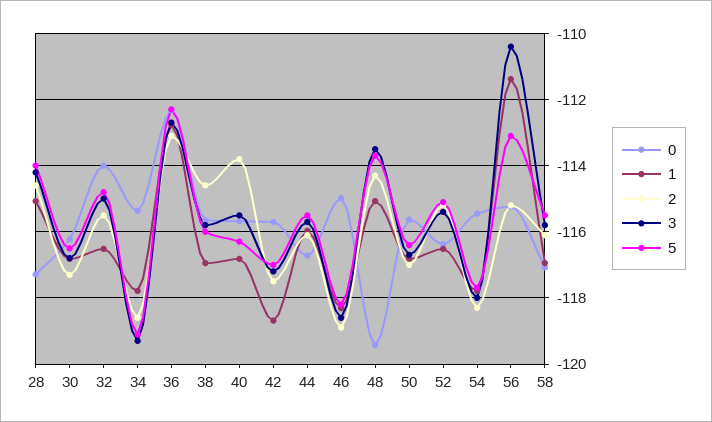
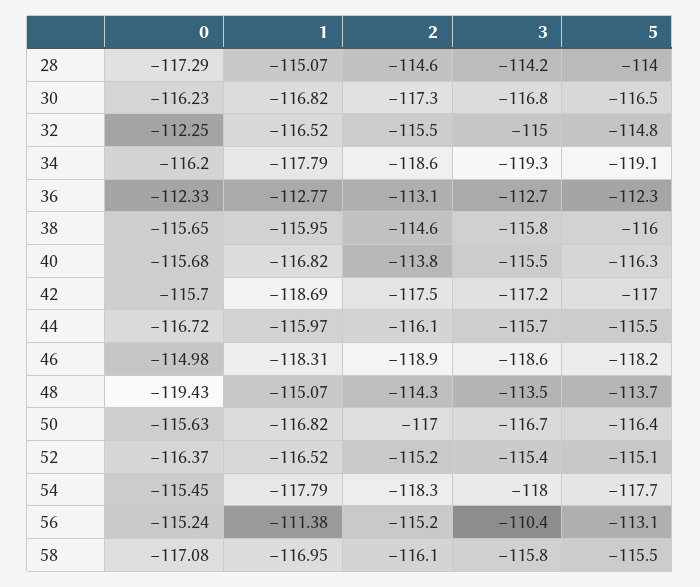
0, 32: -114 -> -112.25
0, 34: -115.4 -> -116.2
1, 38: -117 -> -115.95

